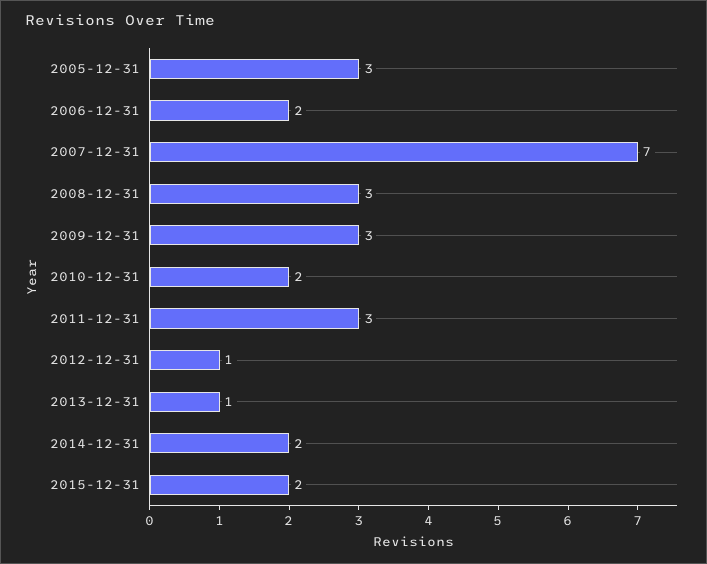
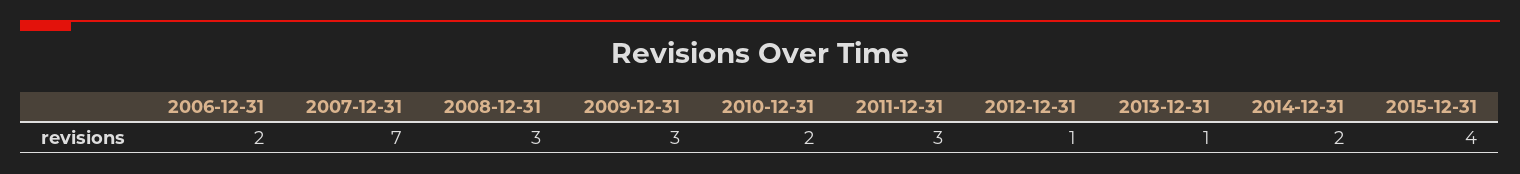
2005-12-31: 3 -> none
2015-12-31: 2 -> 4

